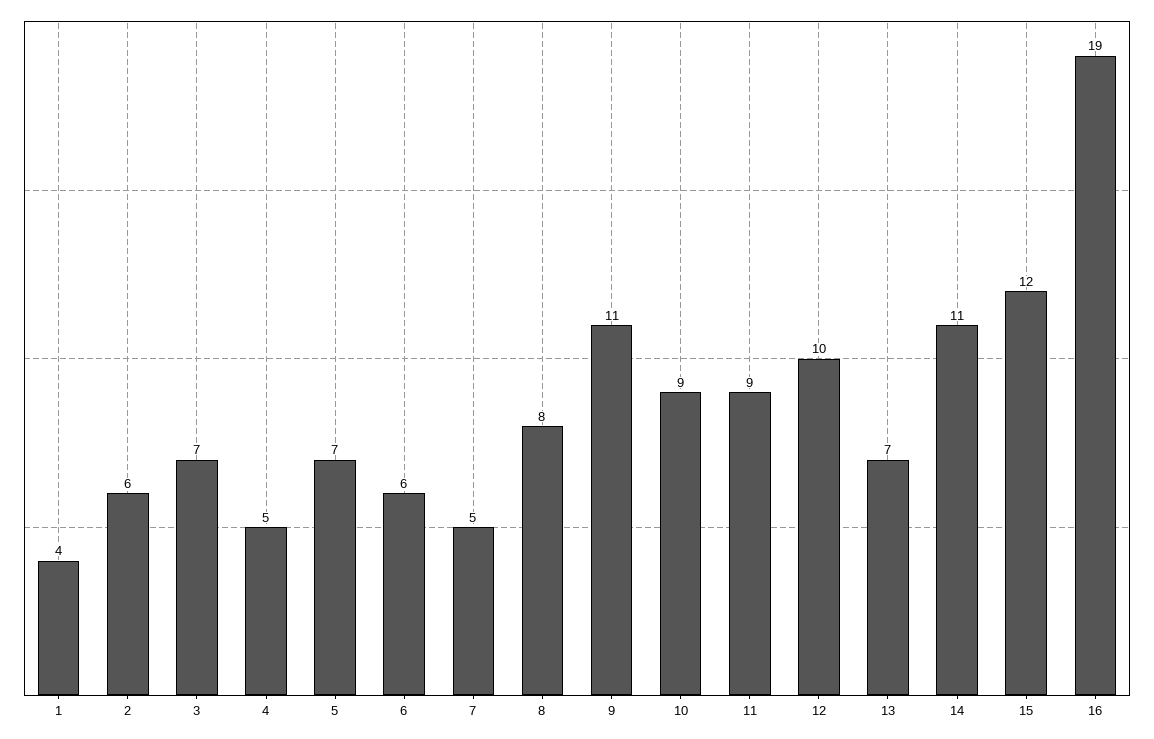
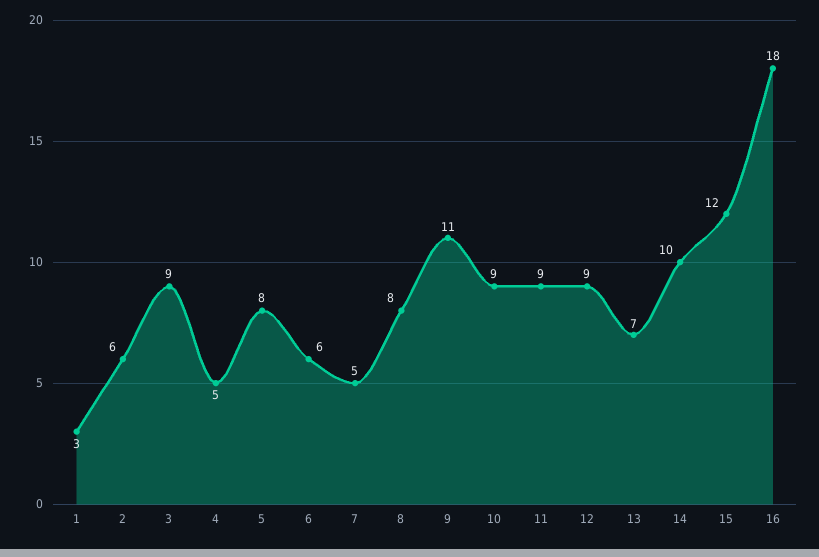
1: 4 -> 3
3: 7 -> 9
5: 7 -> 8
12: 10 -> 9
14: 11 -> 10
16: 19 -> 18

